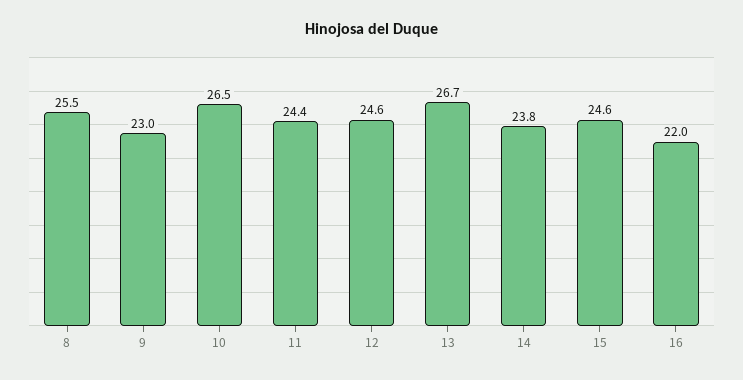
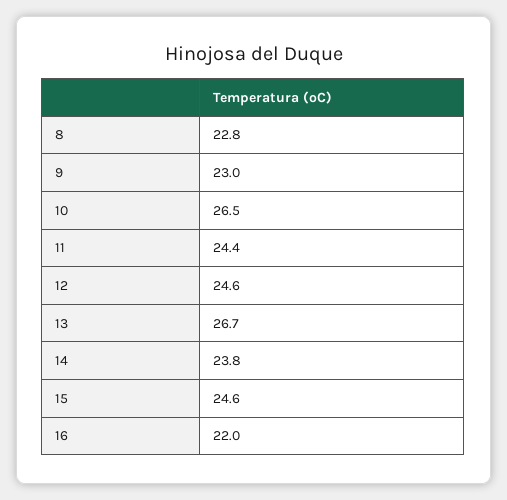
8: 25.5 -> 22.8

